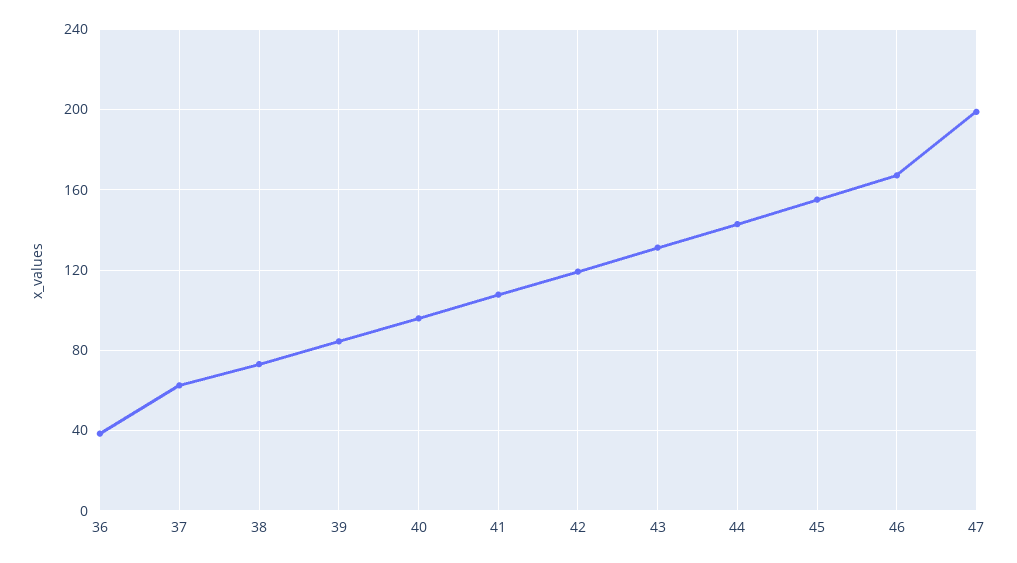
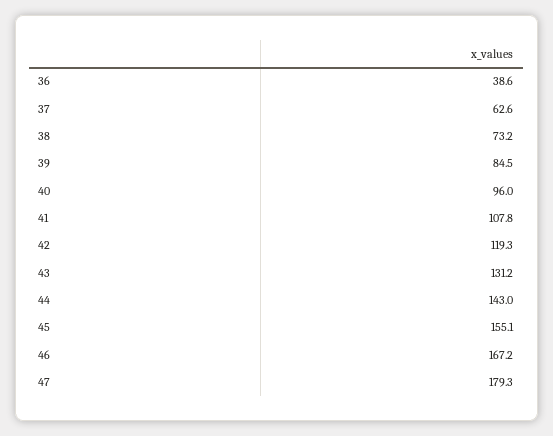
47: 200 -> 179.3

